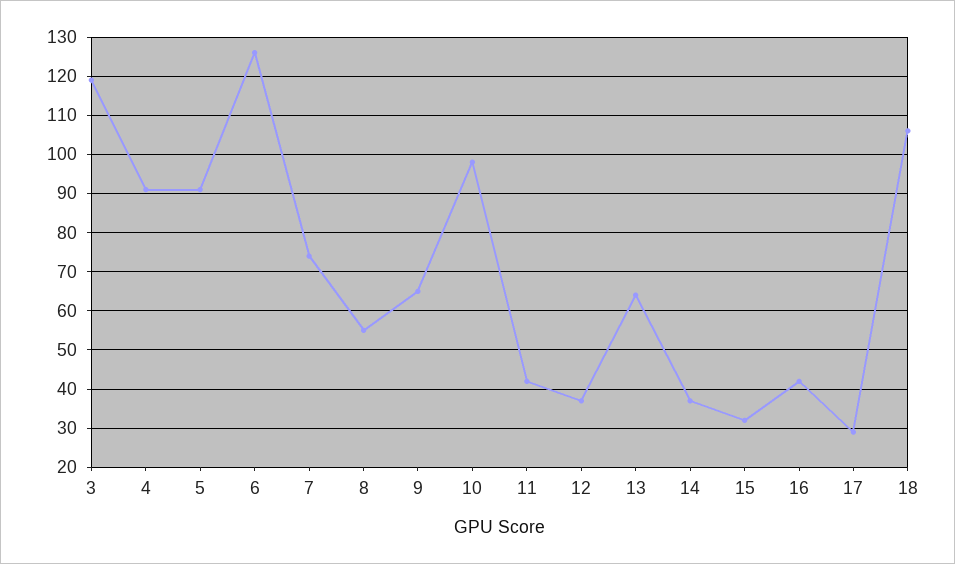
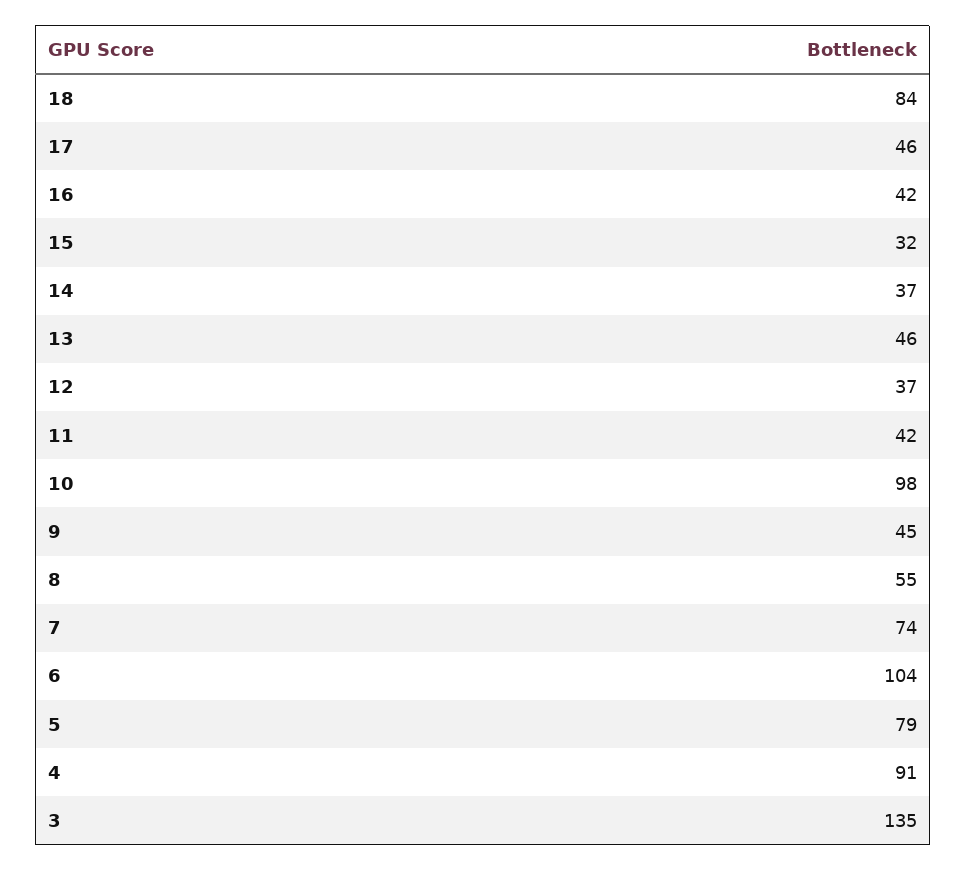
3: 120 -> 135
5: 90 -> 79
6: 125 -> 104
9: 65 -> 45
13: 65 -> 46
17: 30 -> 46
18: 105 -> 84

